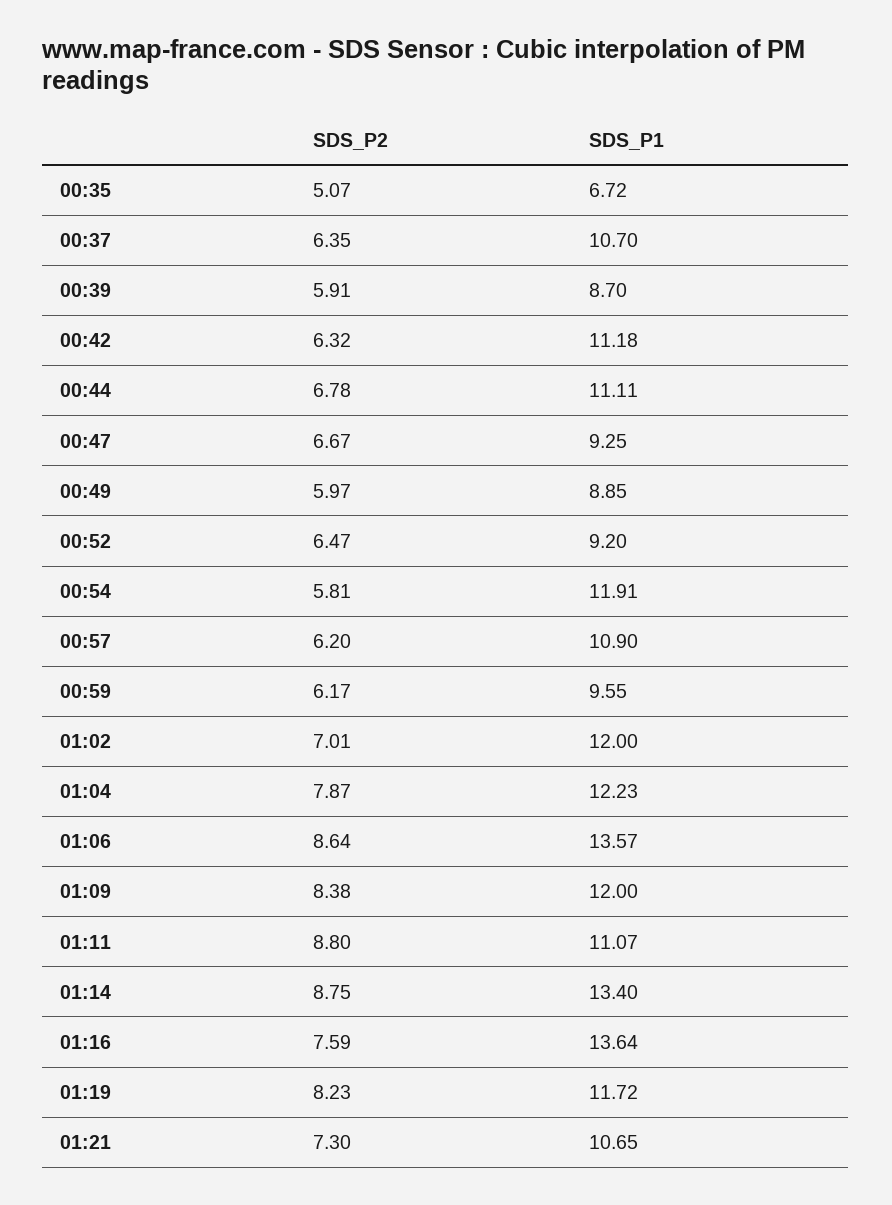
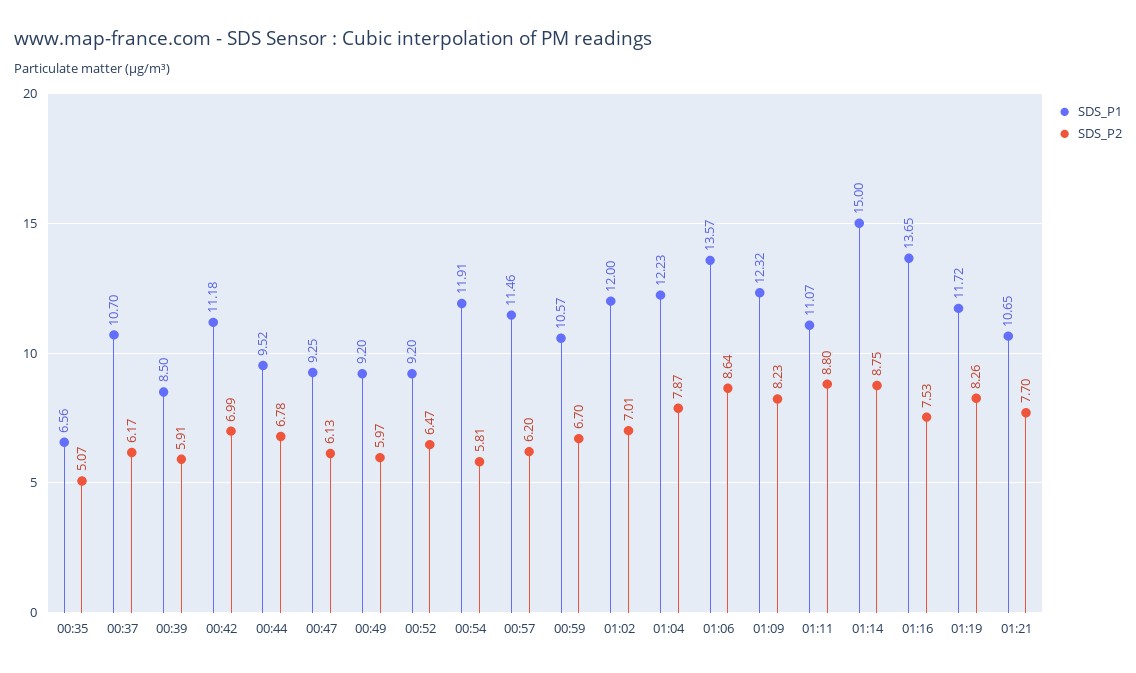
SDS_P1, 00:35: 6.72 -> 6.56
SDS_P2, 00:37: 6.35 -> 6.17
SDS_P1, 00:39: 8.7 -> 8.5
SDS_P2, 00:42: 6.32 -> 6.99
SDS_P1, 00:44: 11.11 -> 9.52
SDS_P2, 00:47: 6.67 -> 6.13
SDS_P1, 00:49: 8.85 -> 9.2
SDS_P1, 00:57: 10.9 -> 11.46
SDS_P2, 00:59: 6.17 -> 6.7
SDS_P1, 00:59: 9.55 -> 10.57
SDS_P2, 01:09: 8.38 -> 8.23
SDS_P1, 01:09: 12 -> 12.32
SDS_P1, 01:14: 13.4 -> 15
SDS_P2, 01:16: 7.59 -> 7.53
SDS_P1, 01:16: 13.64 -> 13.65
SDS_P2, 01:19: 8.23 -> 8.26
SDS_P2, 01:21: 7.3 -> 7.7

